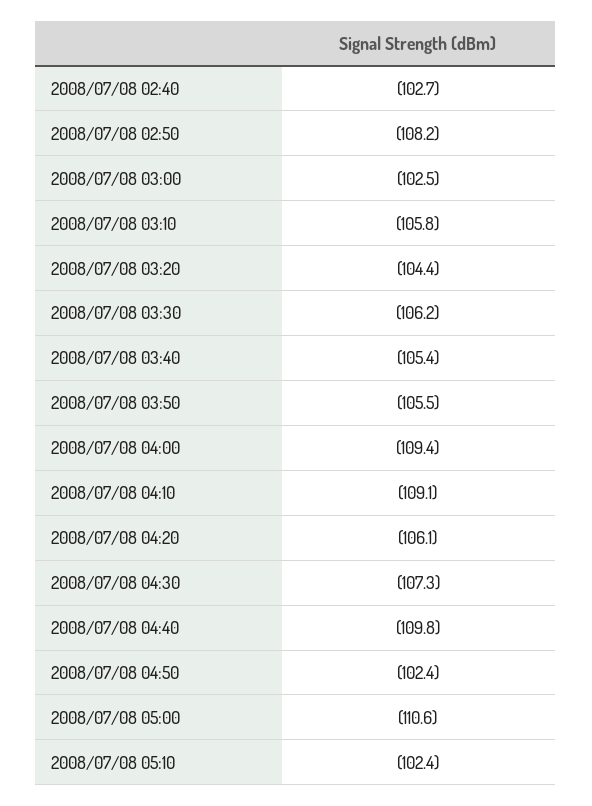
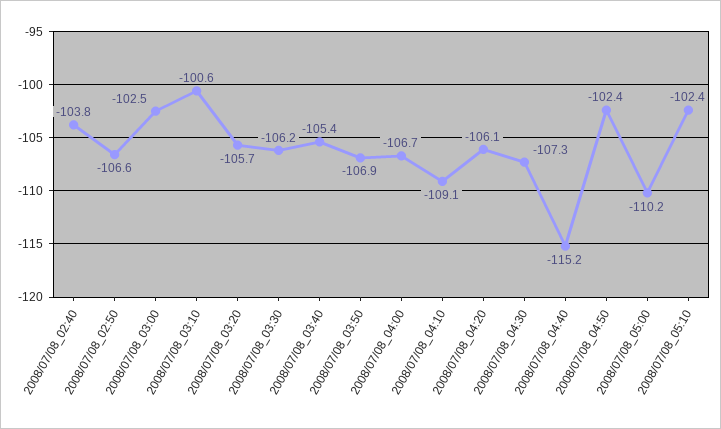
2008/07/08 02:40: -102.7 -> -103.8
2008/07/08 02:50: -108.2 -> -106.6
2008/07/08 03:10: -105.8 -> -100.6
2008/07/08 03:20: -104.4 -> -105.7
2008/07/08 03:50: -105.5 -> -106.9
2008/07/08 04:00: -109.4 -> -106.7
2008/07/08 04:40: -109.8 -> -115.2
2008/07/08 05:00: -110.6 -> -110.2

